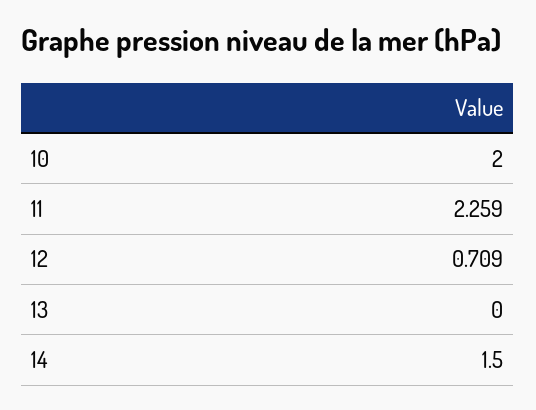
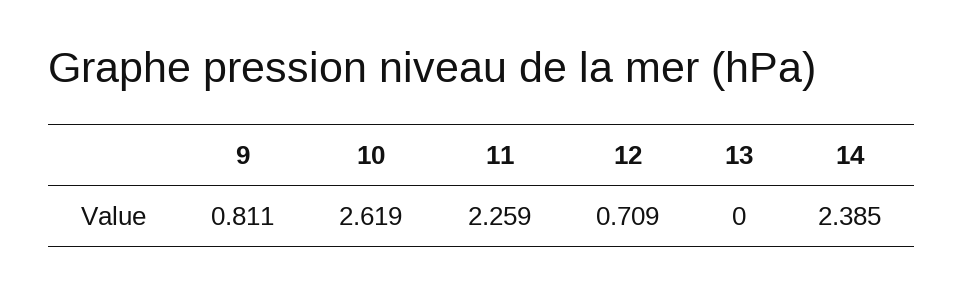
10: 2 -> 2.619
14: 1.5 -> 2.385
9: none -> 0.811

